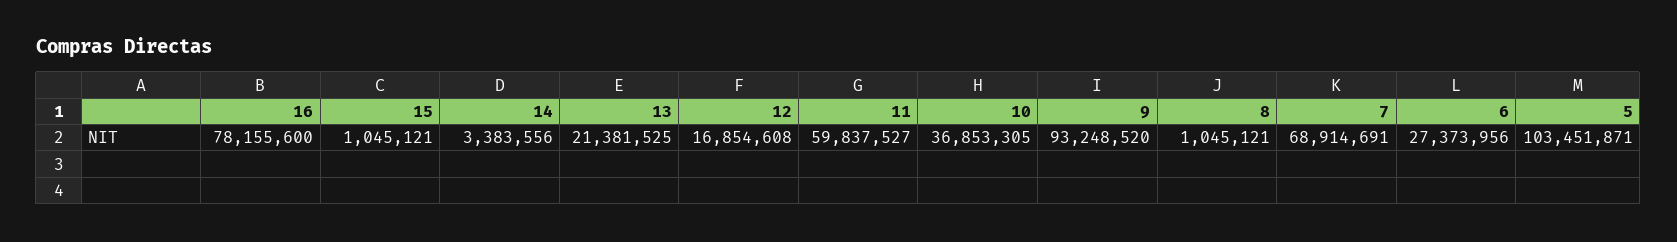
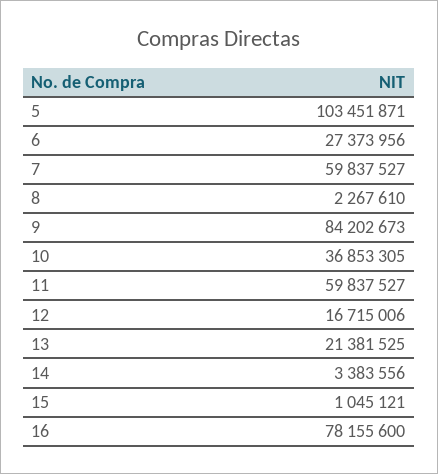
12: 16854608 -> 16715006
9: 93248520 -> 84202673
8: 1045121 -> 2267610
7: 68914691 -> 59837527

